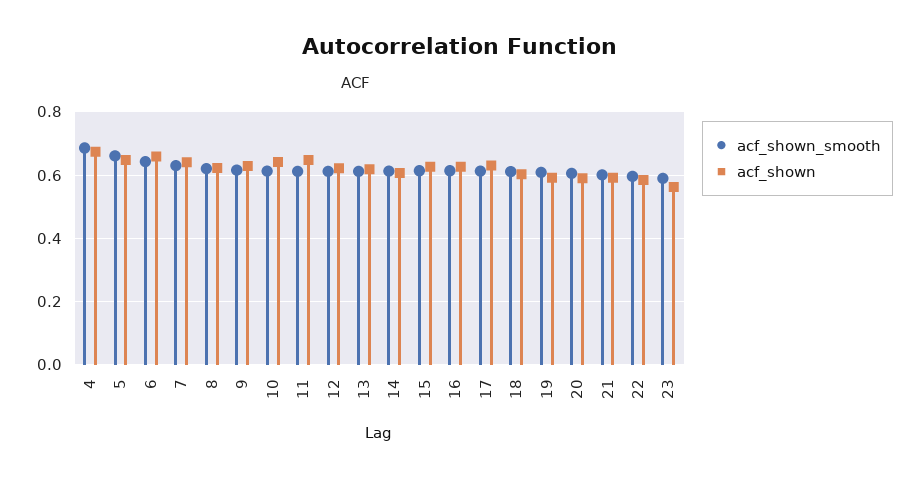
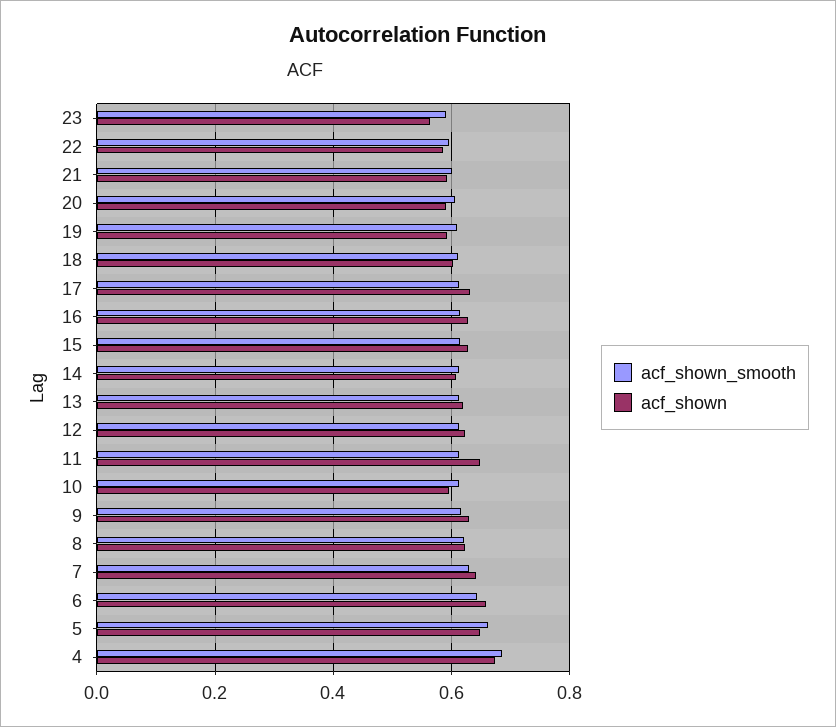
acf_shown, 10: 0.64 -> 0.6

